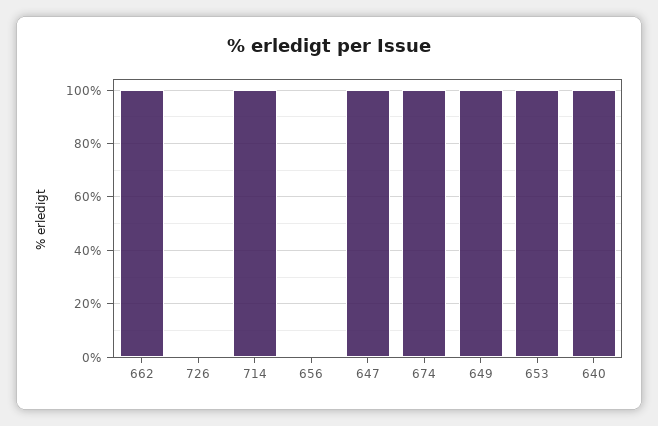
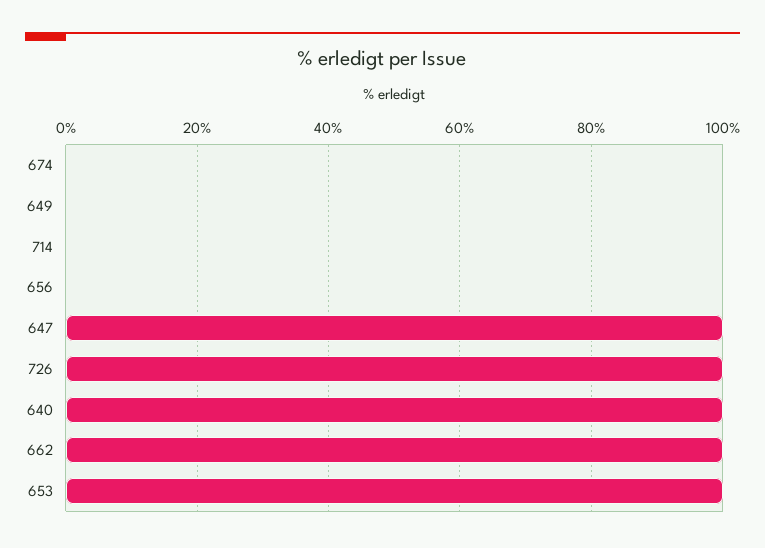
726: 0 -> 100
714: 100 -> 0
674: 100 -> 0
649: 100 -> 0

